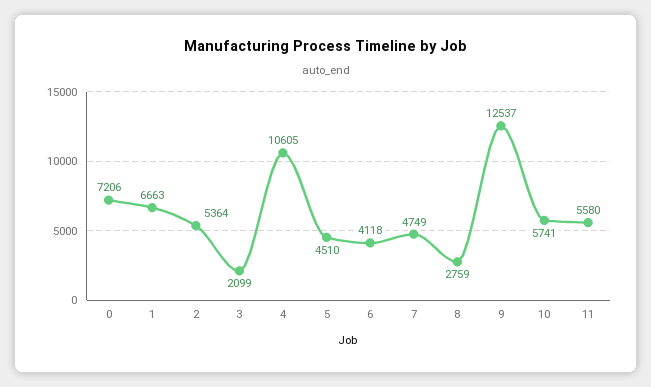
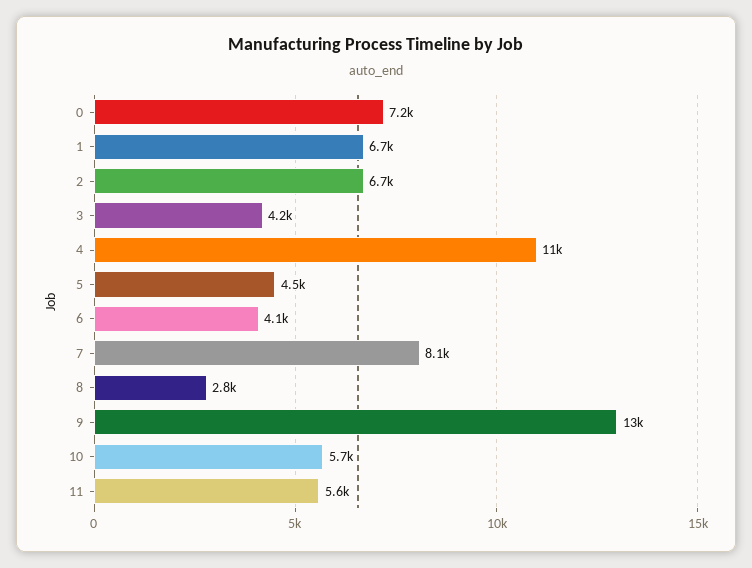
2: 5364 -> 6700
3: 2099 -> 4200
7: 4749 -> 8100

